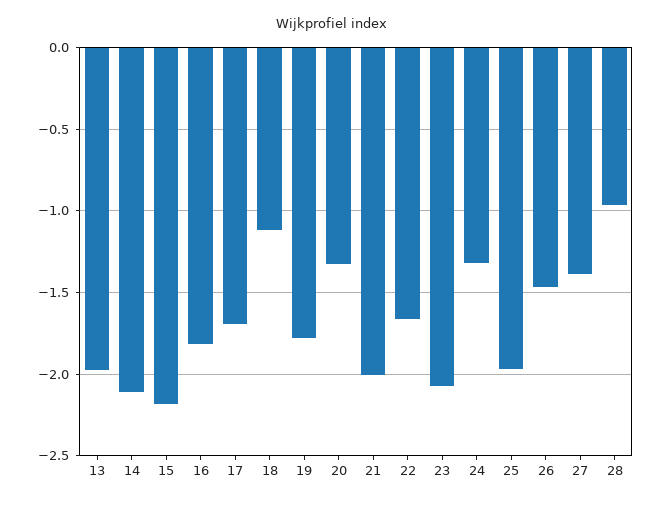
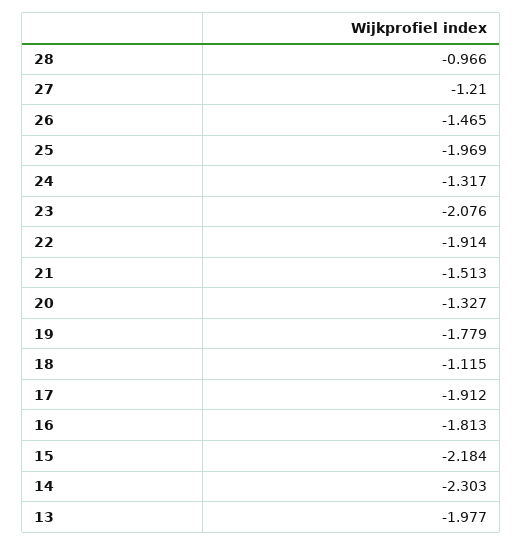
14: -2.1 -> -2.303
17: -1.7 -> -1.912
21: -2 -> -1.513
22: -1.65 -> -1.914
27: -1.4 -> -1.21

